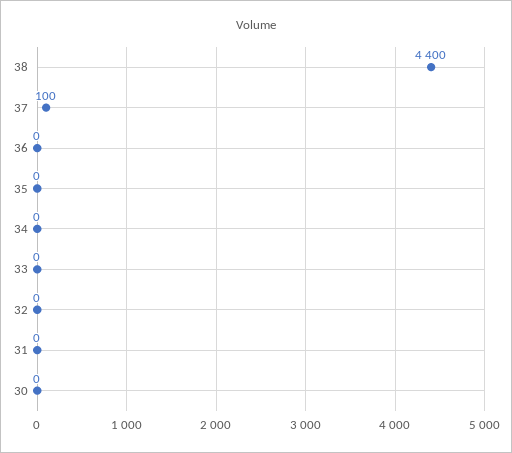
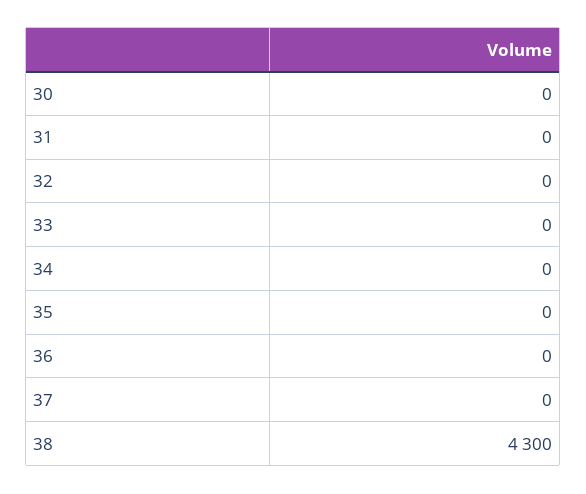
38: 4400 -> 4300
37: 100 -> 0

